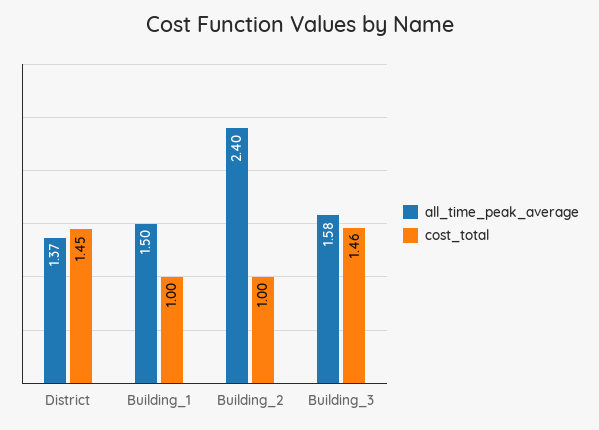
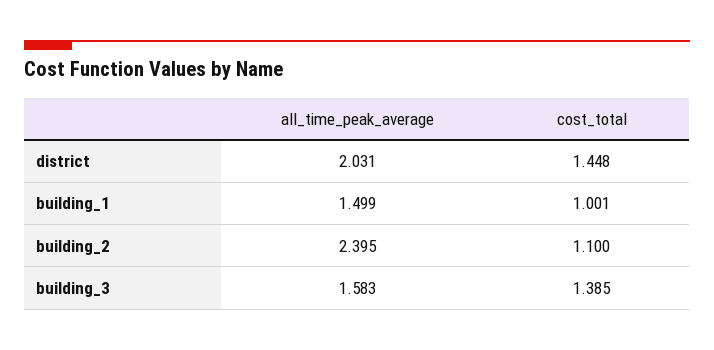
all_time_peak_average, District: 1.37 -> 2.031
cost_total, Building_2: 1 -> 1.1
cost_total, Building_3: 1.46 -> 1.385

